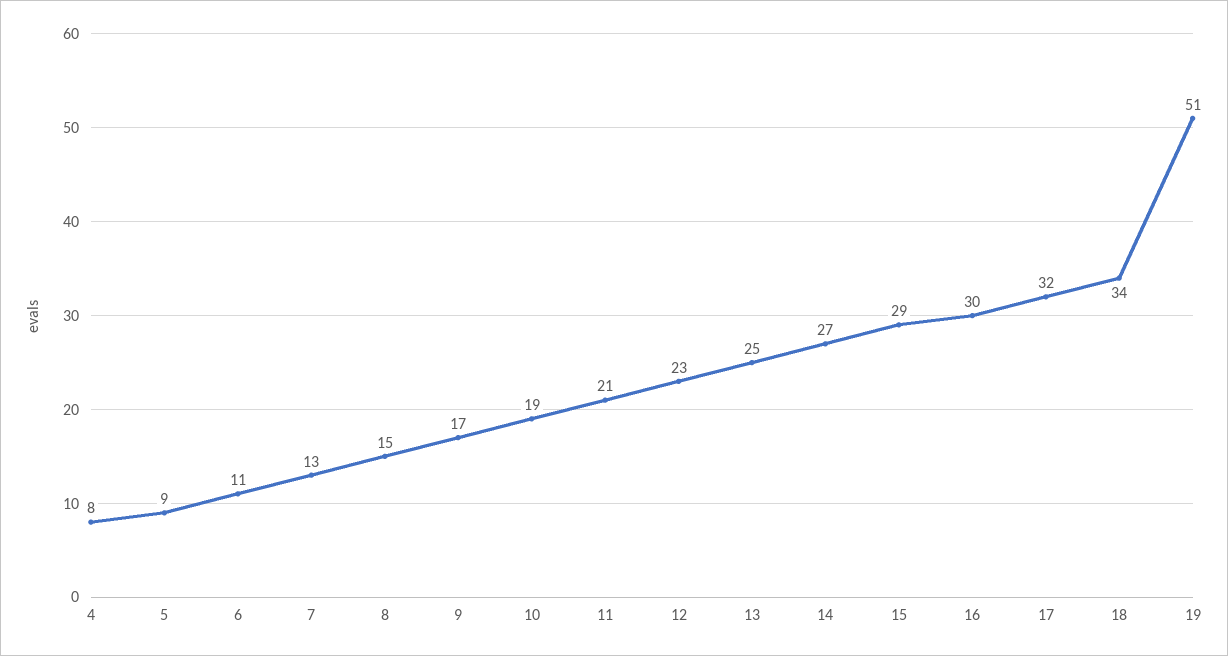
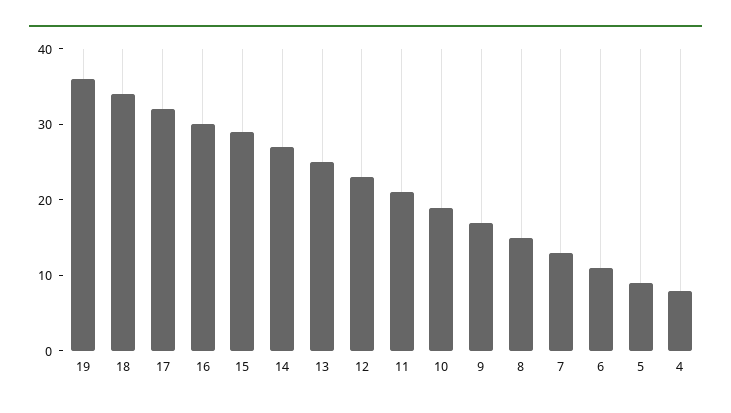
19: 51 -> 35

